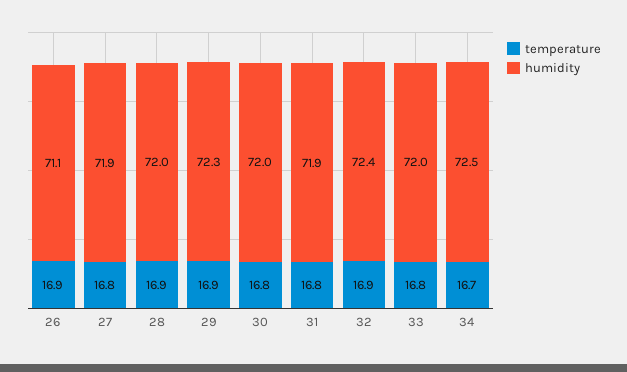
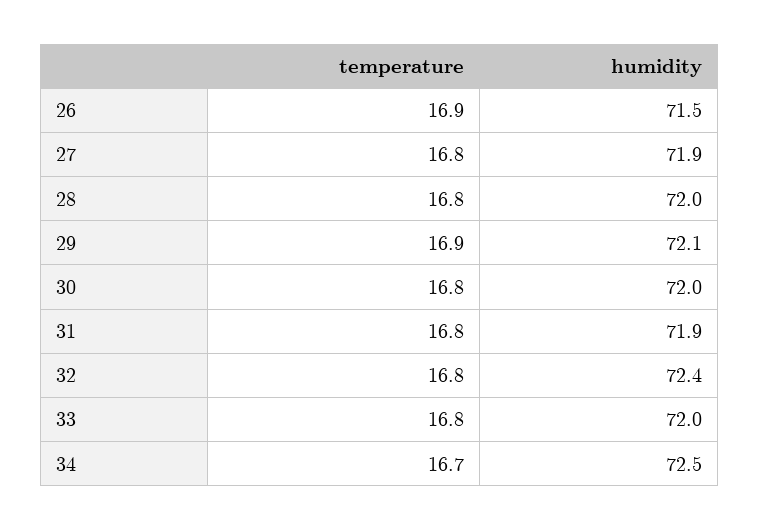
humidity, 26: 71.1 -> 71.5
temperature, 28: 16.9 -> 16.8
humidity, 29: 72.3 -> 72.1
temperature, 32: 16.9 -> 16.8

